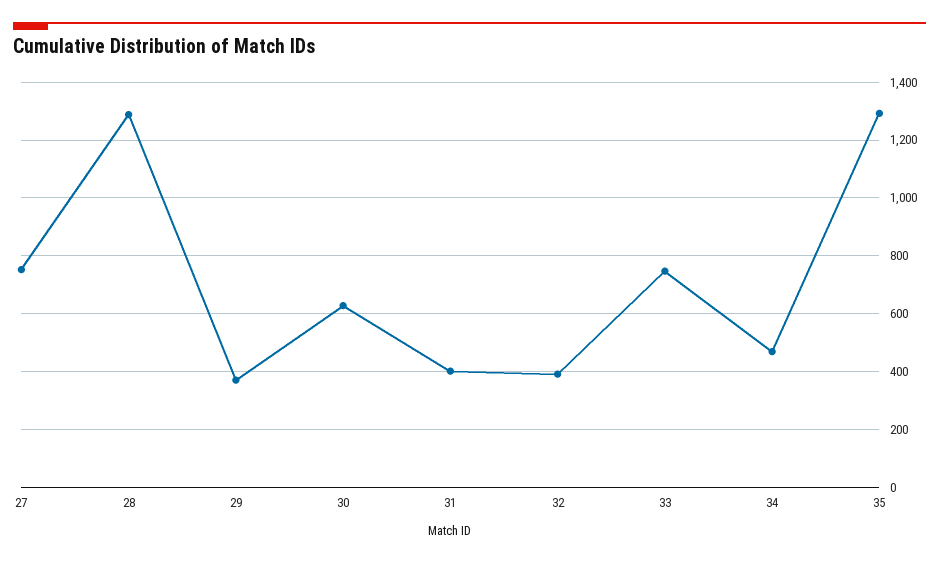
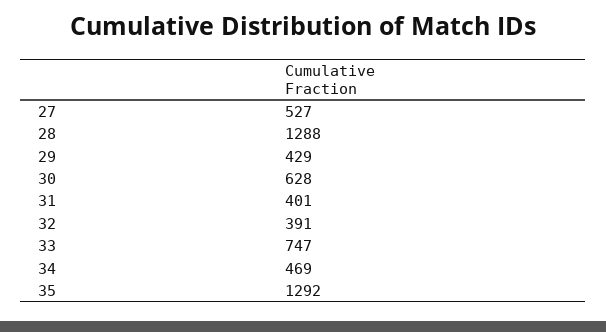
27: 750 -> 527
29: 375 -> 429

